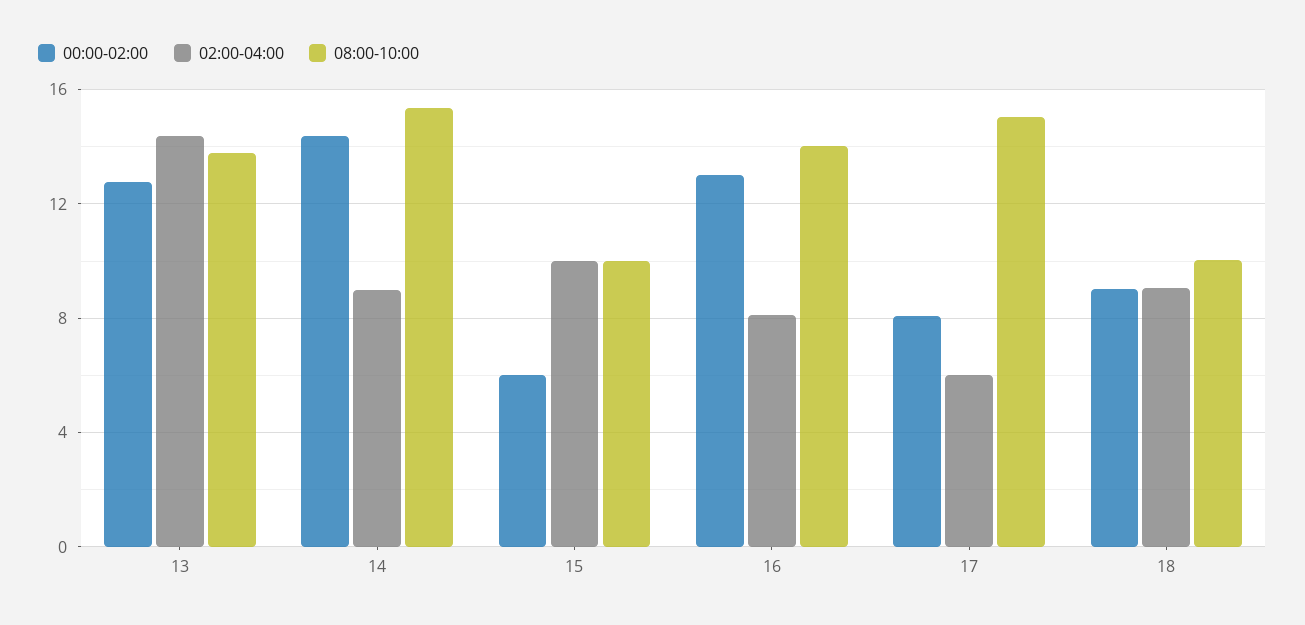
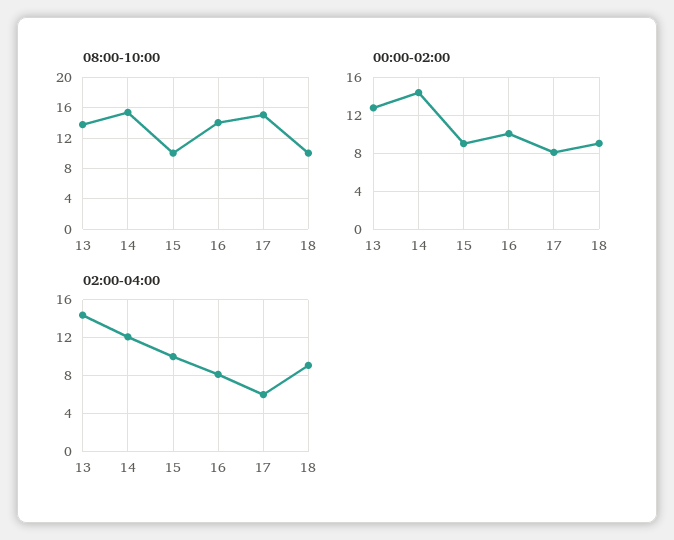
02:00-04:00, 14: 9 -> 12
00:00-02:00, 15: 6 -> 9
00:00-02:00, 16: 13 -> 10

